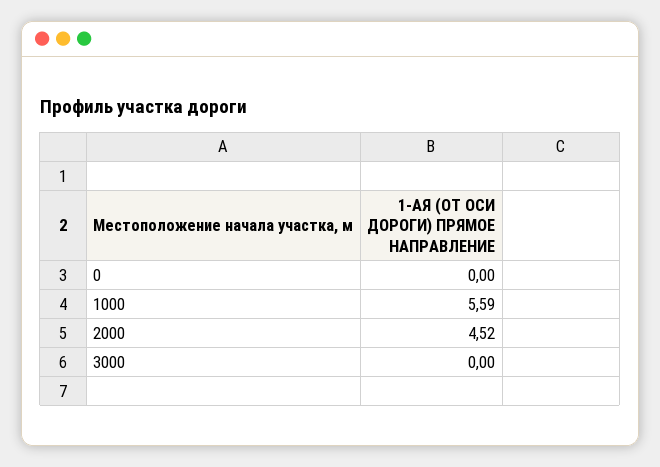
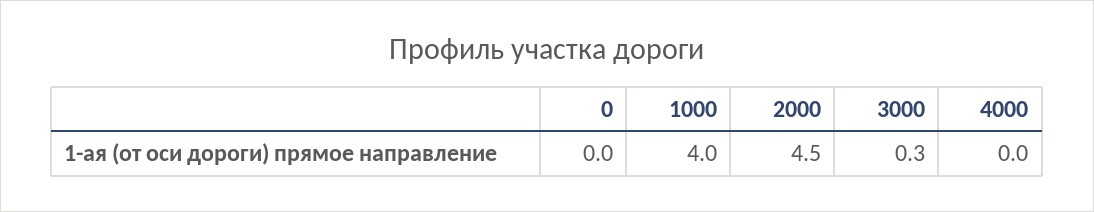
1000: 5.59 -> 4
3000: 0 -> 0.3
4000: none -> 0

